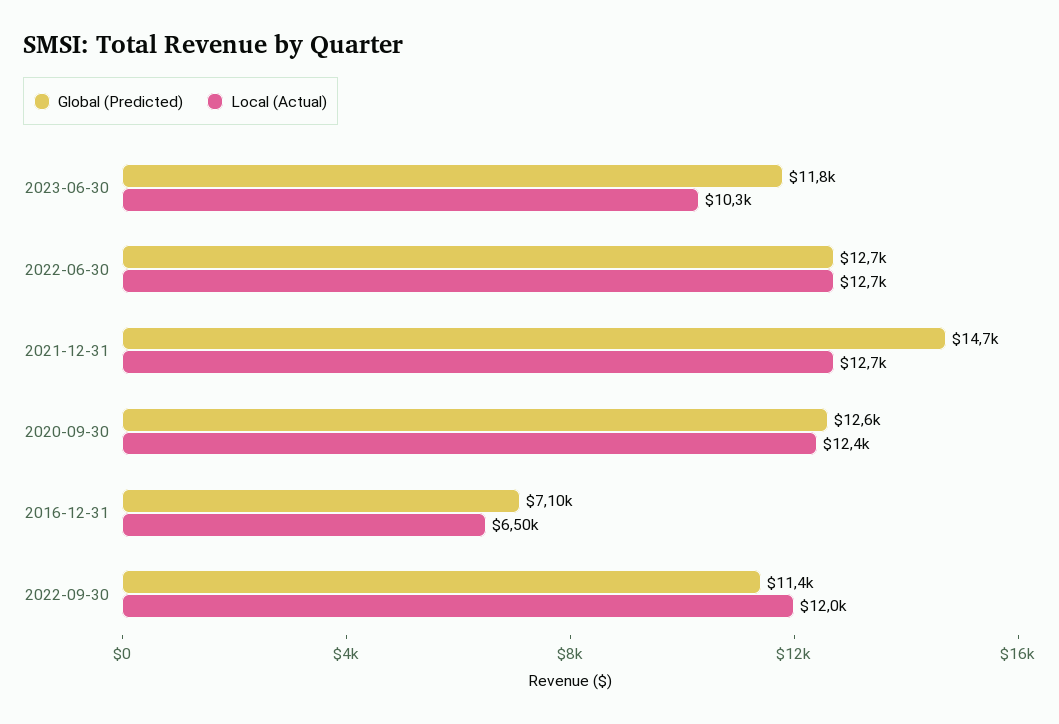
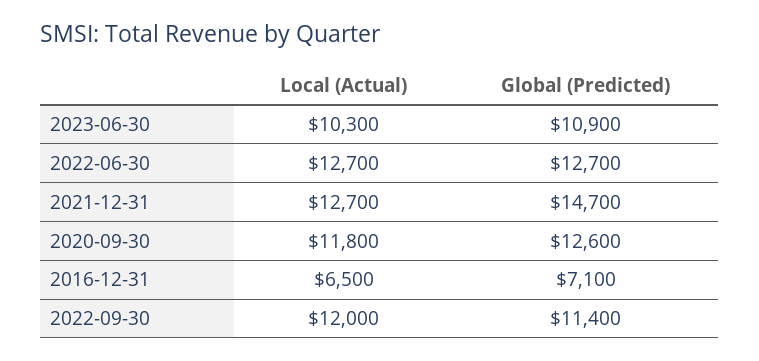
Global (Predicted), 2023-06-30: 11800 -> 10900
Local (Actual), 2020-09-30: 12400 -> 11800

